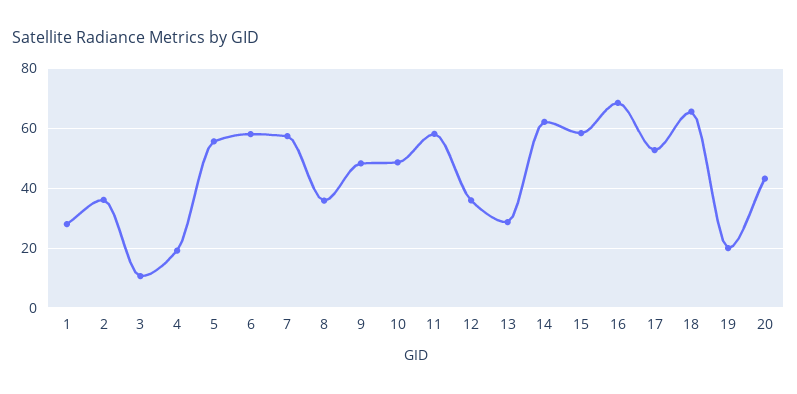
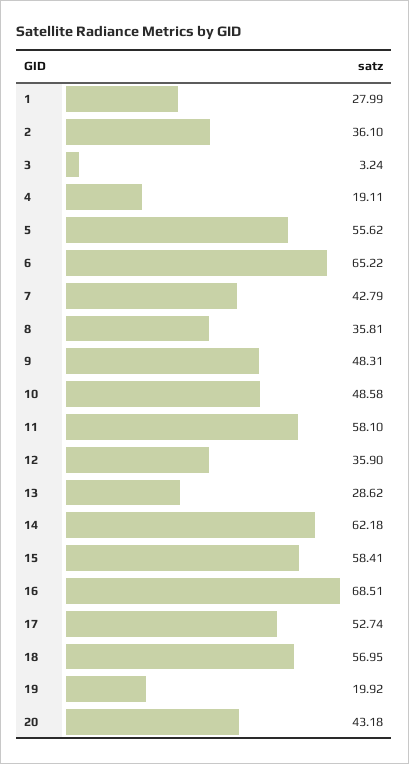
3: 10 -> 3.24
6: 57.5 -> 65.22
7: 57.5 -> 42.79
18: 65 -> 56.95

